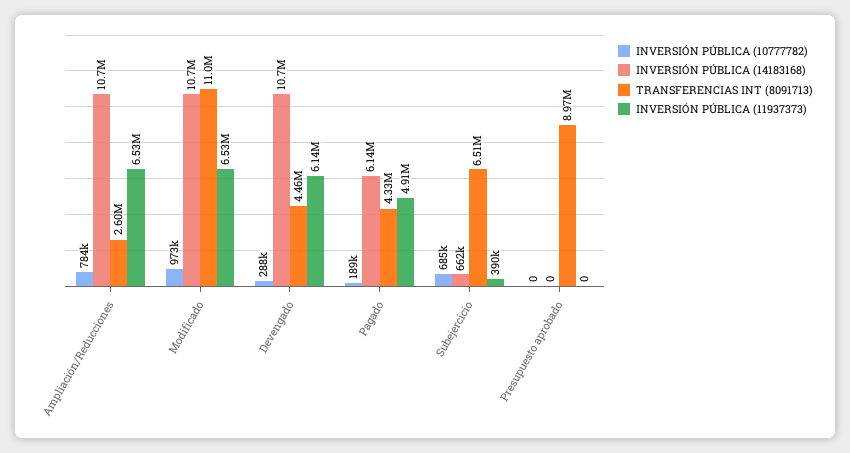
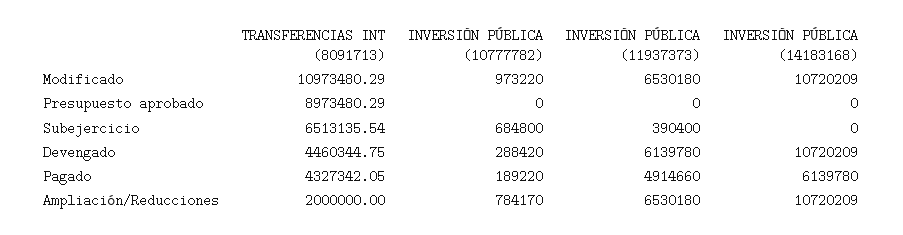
TRANSFERENCIAS INT (8091713), Ampliación/Reducciones: 2600000 -> 2000000
INVERSIÓN PÚBLICA (14183168), Subejercicio: 662000 -> 0

